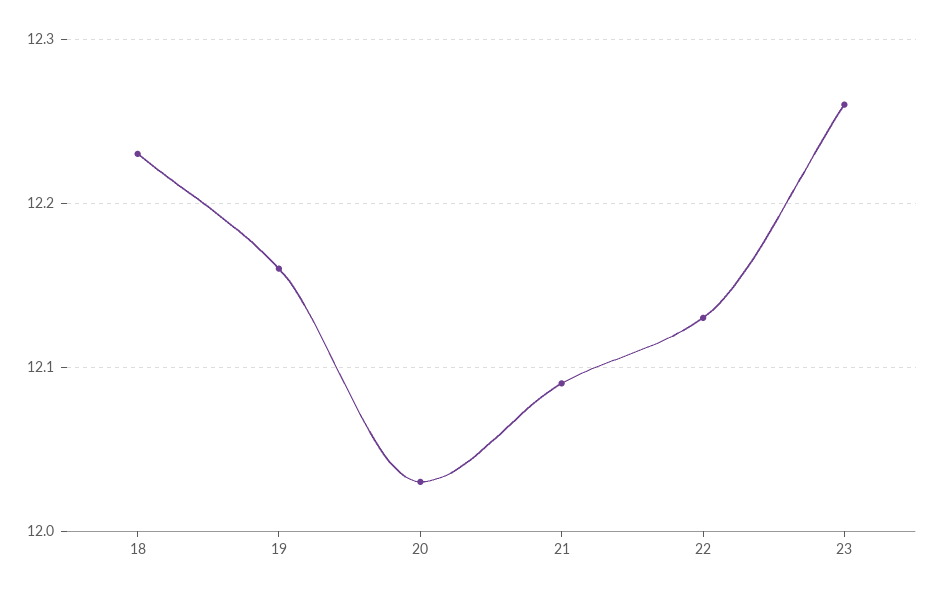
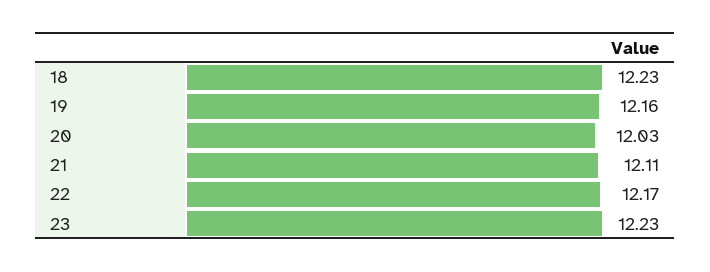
21: 12.09 -> 12.11
22: 12.13 -> 12.17
23: 12.26 -> 12.23

